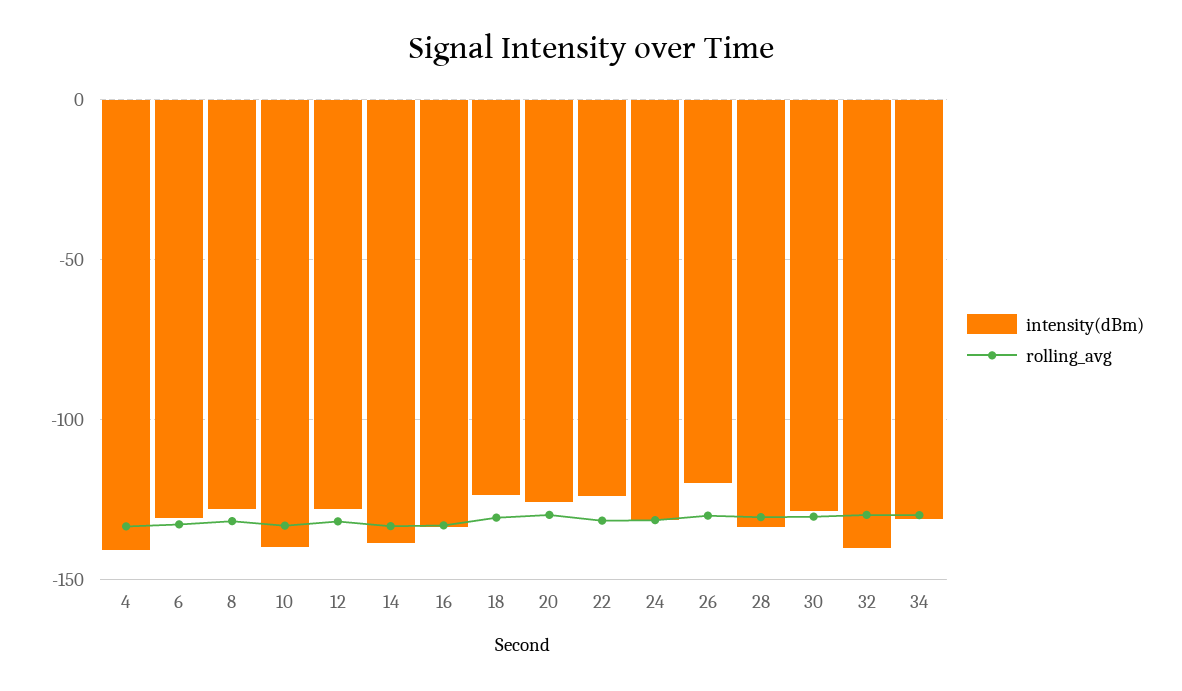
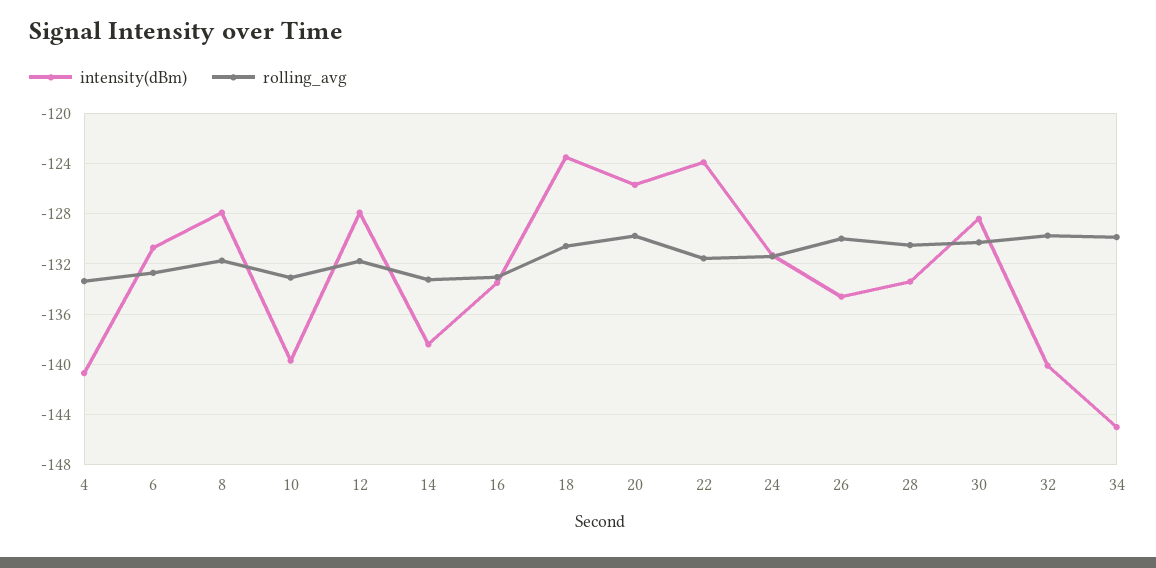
intensity(dBm), 26: -120 -> -134.5
intensity(dBm), 34: -130 -> -145

